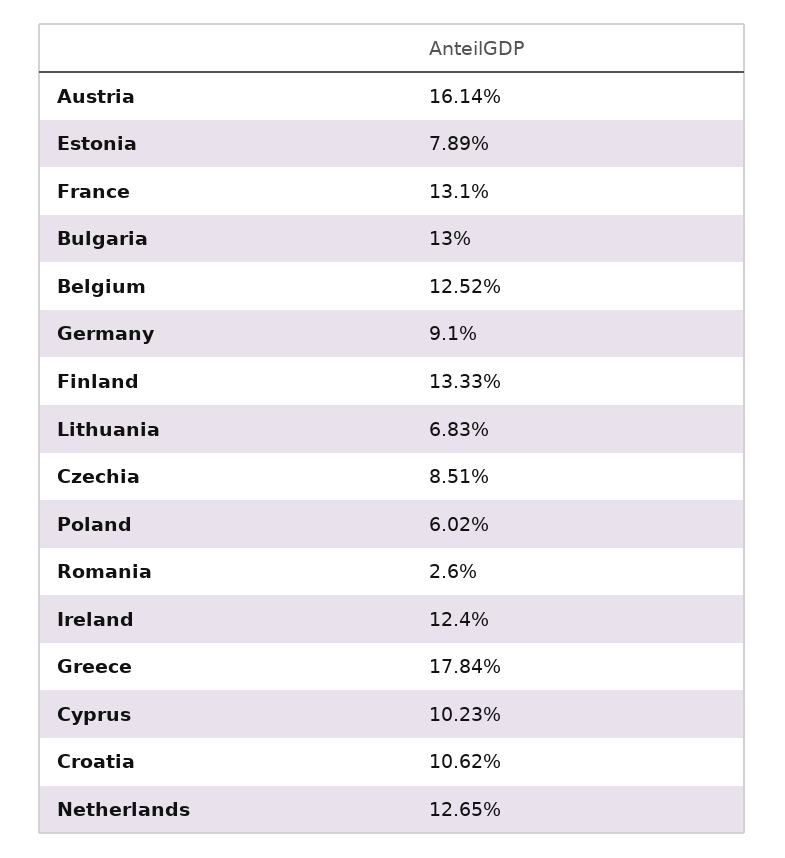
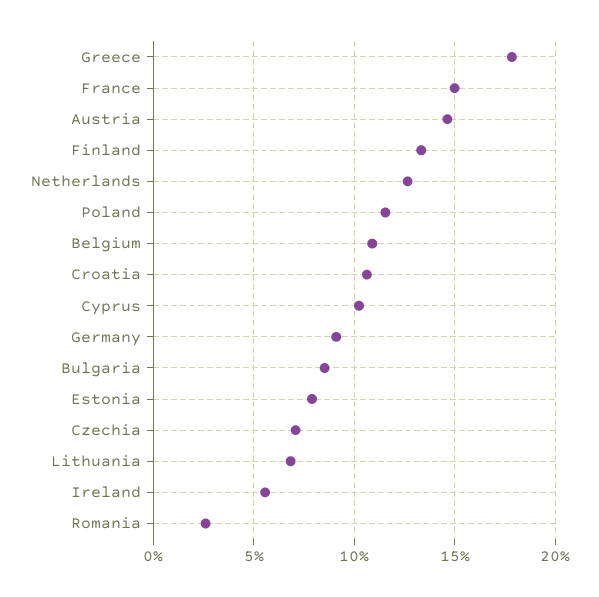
Austria: 16.14 -> 14.5
France: 13.1 -> 15
Bulgaria: 13 -> 8.5
Belgium: 12.52 -> 11
Czechia: 8.51 -> 7
Poland: 6.02 -> 11.5
Ireland: 12.4 -> 5.5

